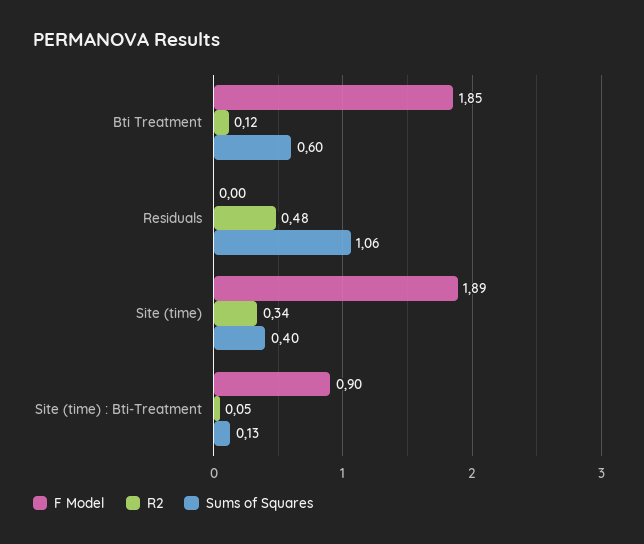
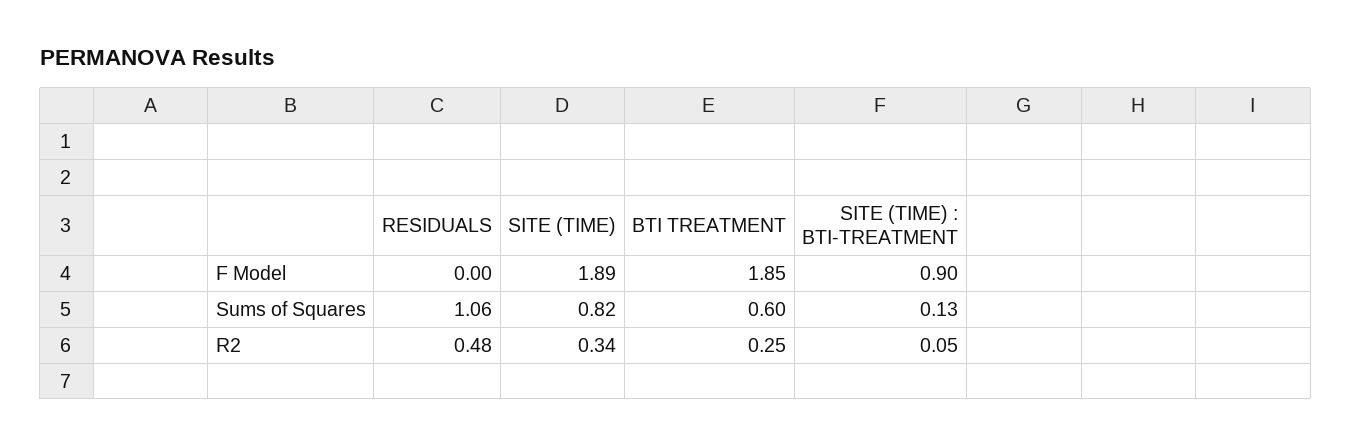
R2, Bti Treatment: 0.12 -> 0.25
Sums of Squares, Site (time): 0.4 -> 0.82

